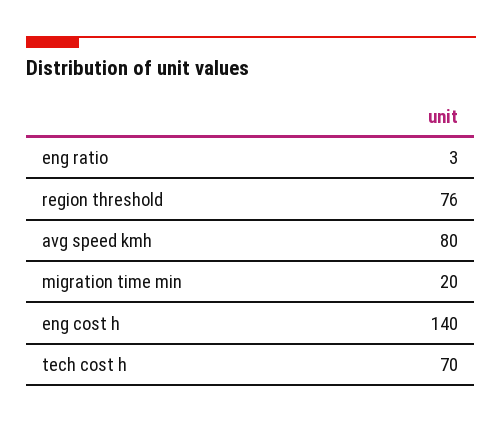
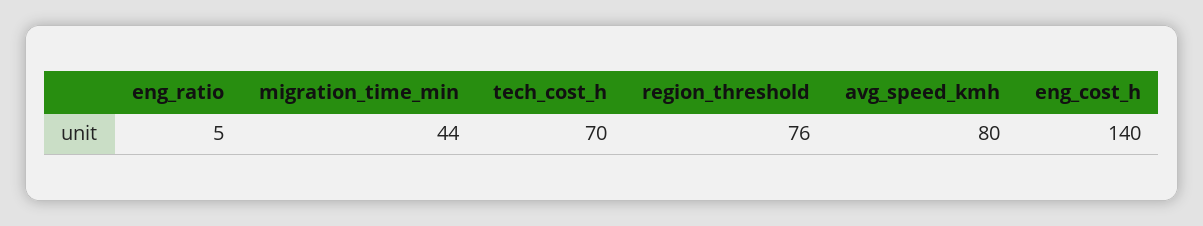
eng ratio: 3 -> 5
migration time min: 20 -> 44

